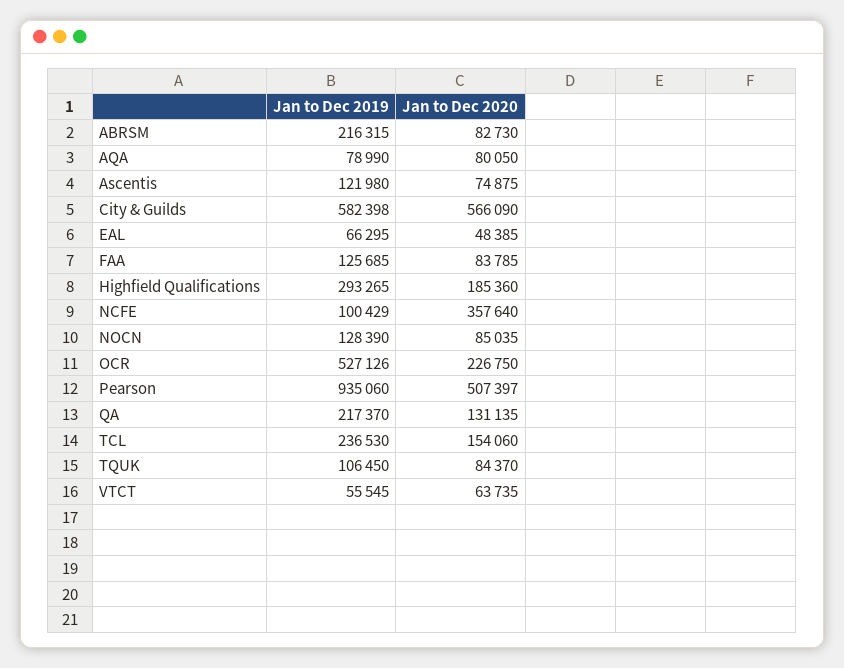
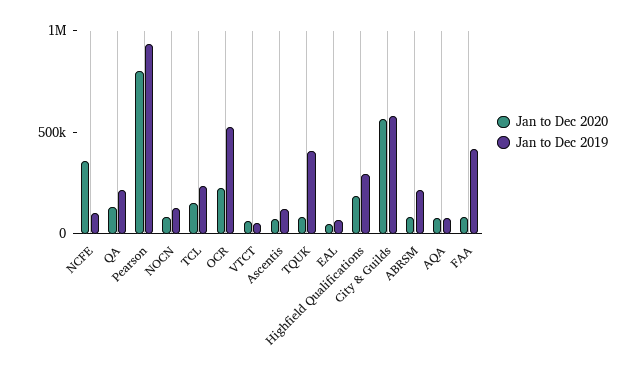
Jan to Dec 2019, FAA: 125685 -> 400000
Jan to Dec 2020, Pearson: 507397 -> 800000
Jan to Dec 2019, TQUK: 106450 -> 400000

